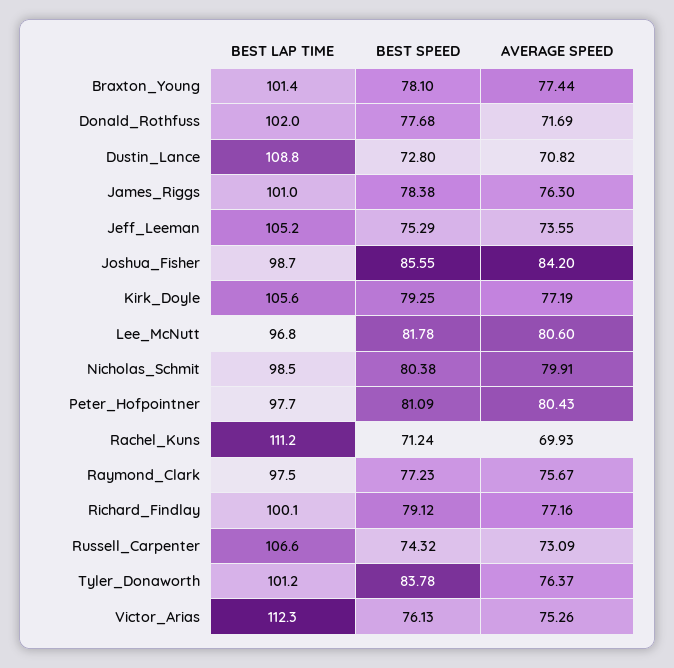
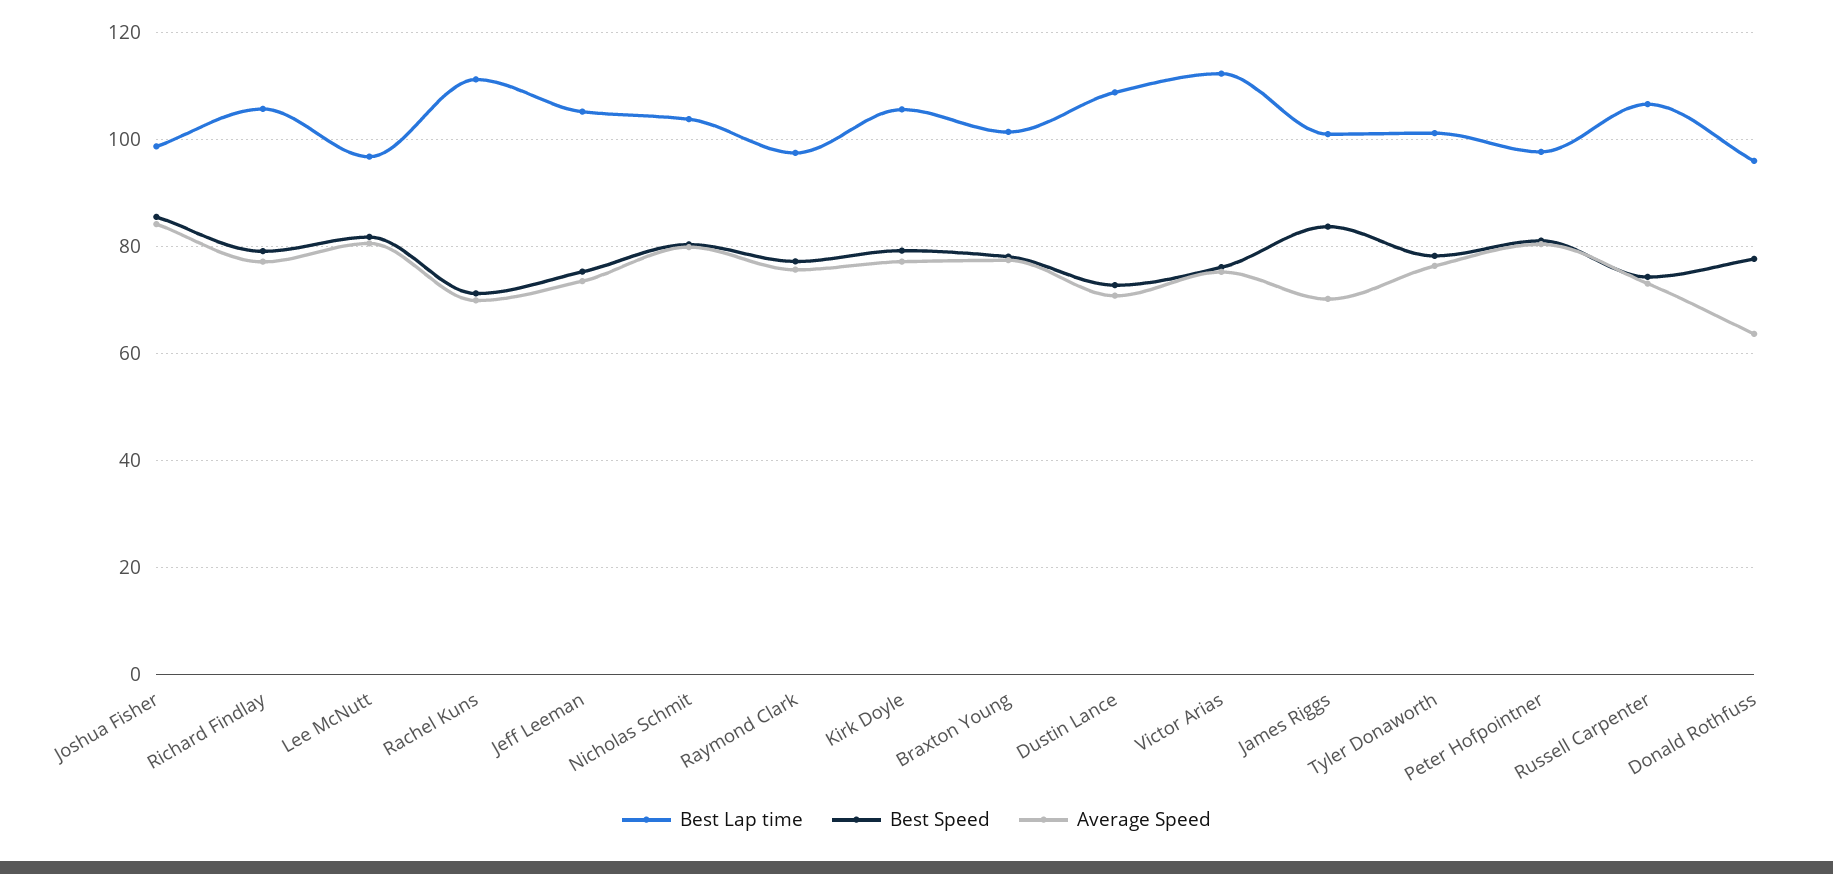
BEST LAP TIME, Donald_Rothfuss: 102 -> 96
AVERAGE SPEED, Donald_Rothfuss: 71.69 -> 64
BEST SPEED, James_Riggs: 78.38 -> 84
AVERAGE SPEED, James_Riggs: 76.3 -> 70
BEST LAP TIME, Nicholas_Schmit: 98.5 -> 104
BEST LAP TIME, Richard_Findlay: 100.1 -> 106
BEST SPEED, Tyler_Donaworth: 83.78 -> 78

